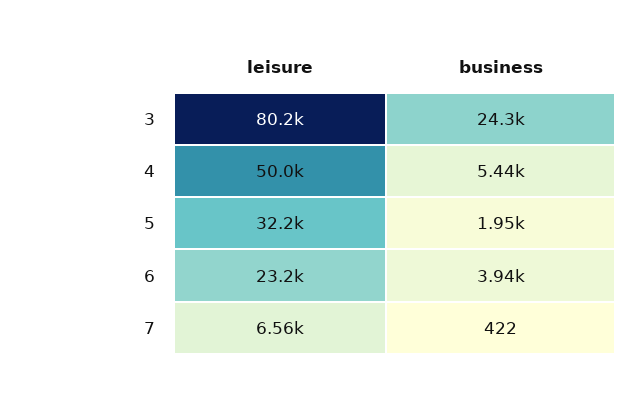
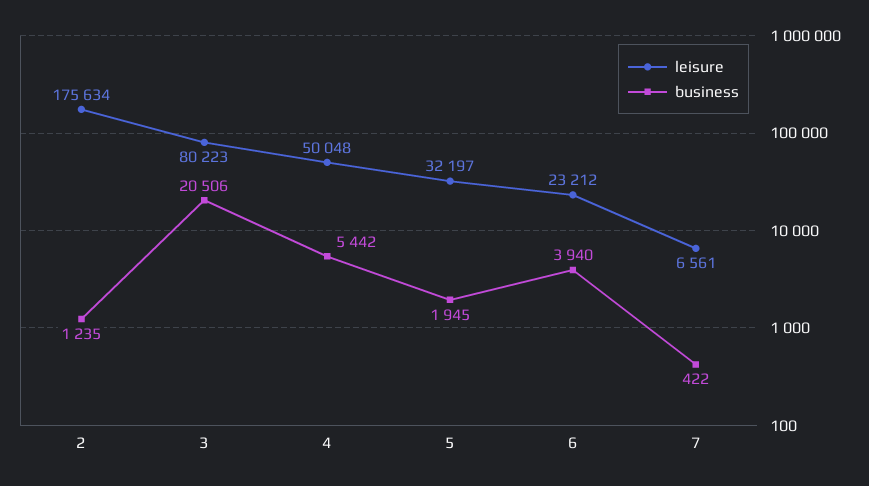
business, 3: 24300 -> 20506
leisure, 2: none -> 175634
business, 2: none -> 1235

